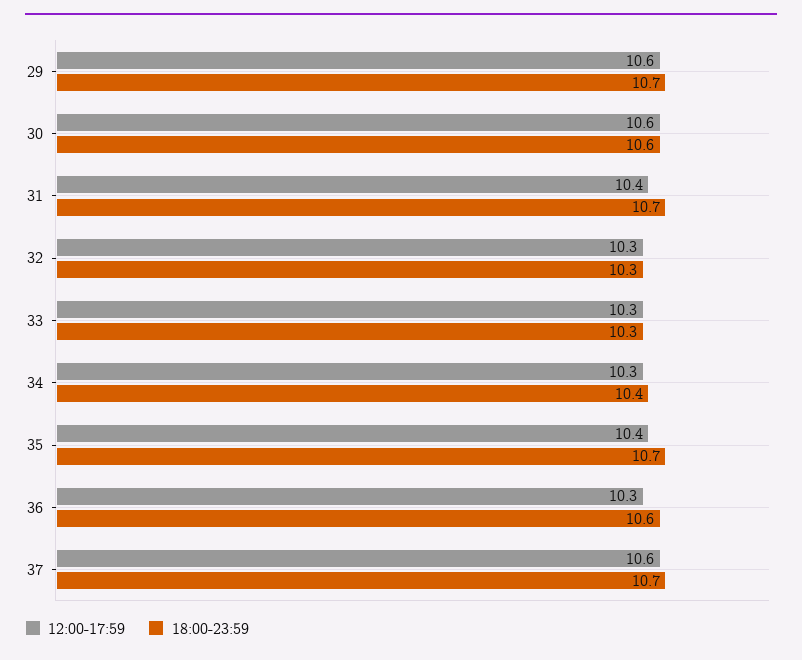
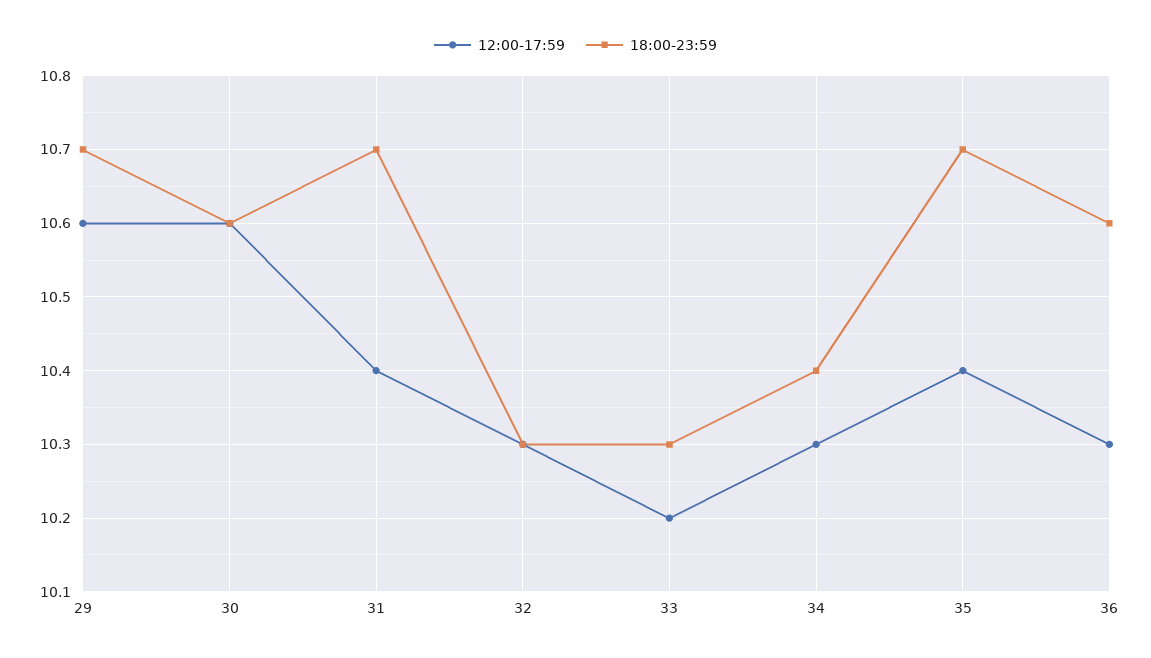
12:00-17:59, 33: 10.3 -> 10.2
12:00-17:59, 37: 10.6 -> none
18:00-23:59, 37: 10.7 -> none

